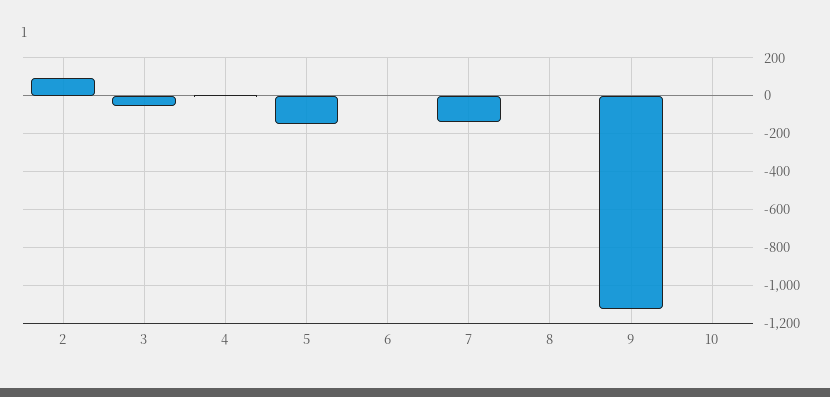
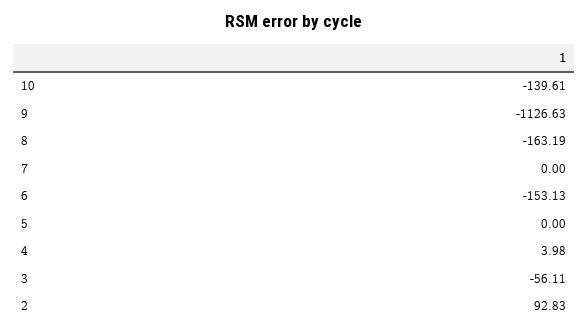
5: -150 -> 0
6: 0 -> -153.13
7: -150 -> 0
8: 0 -> -163.19
10: 0 -> -139.61

